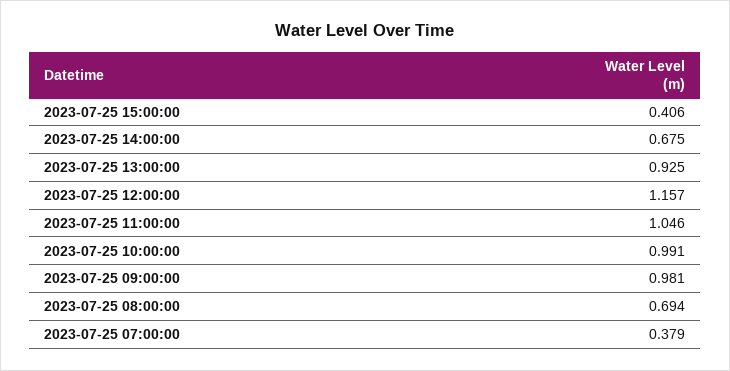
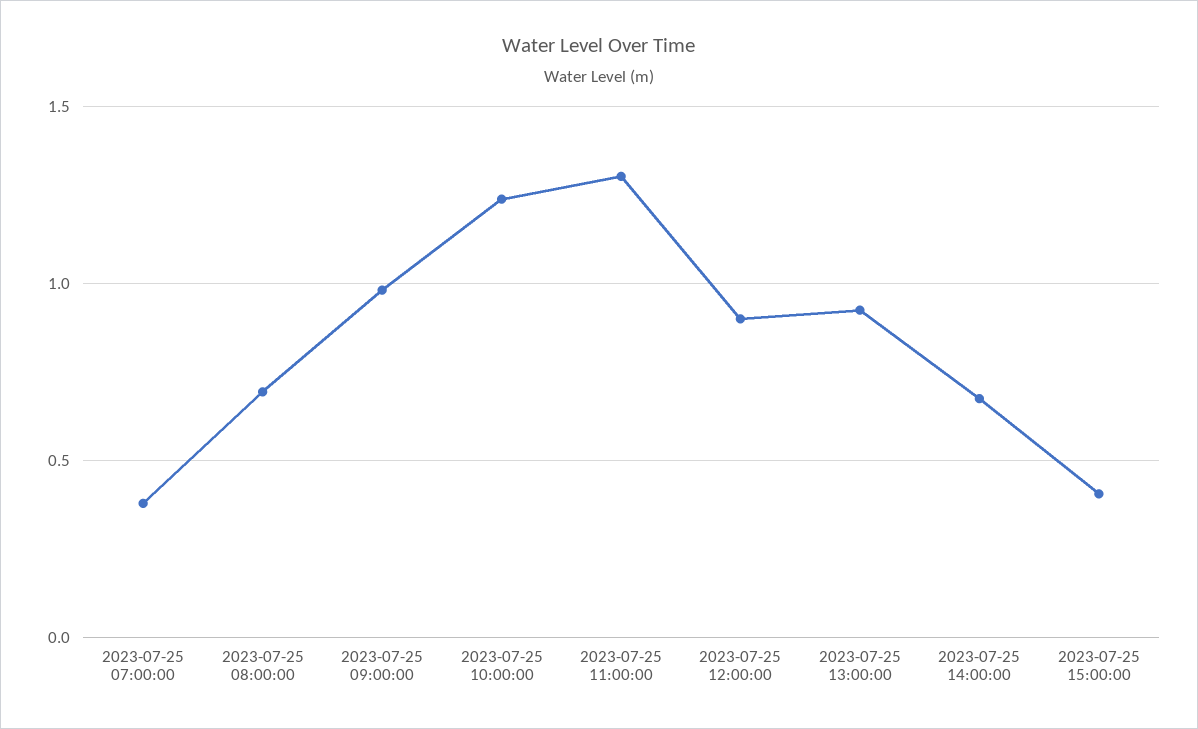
2023-07-25 12:00:00: 1.157 -> 0.9
2023-07-25 11:00:00: 1.046 -> 1.3
2023-07-25 10:00:00: 0.991 -> 1.25

